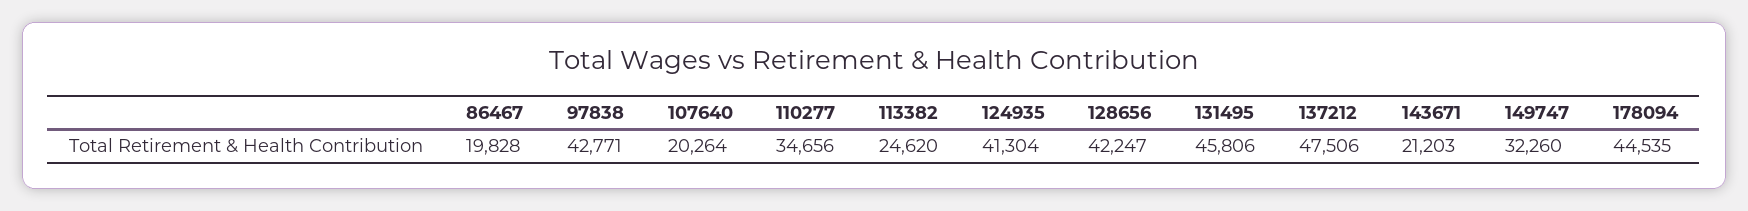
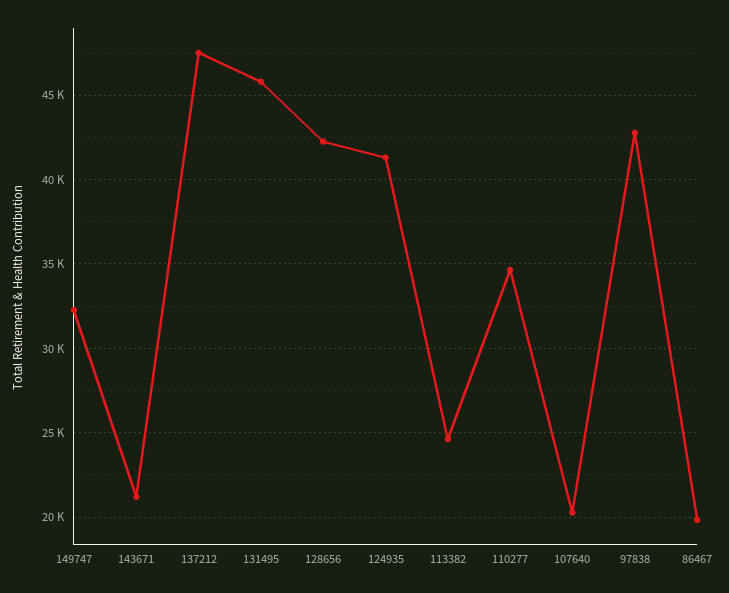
178094: 44535 -> none

